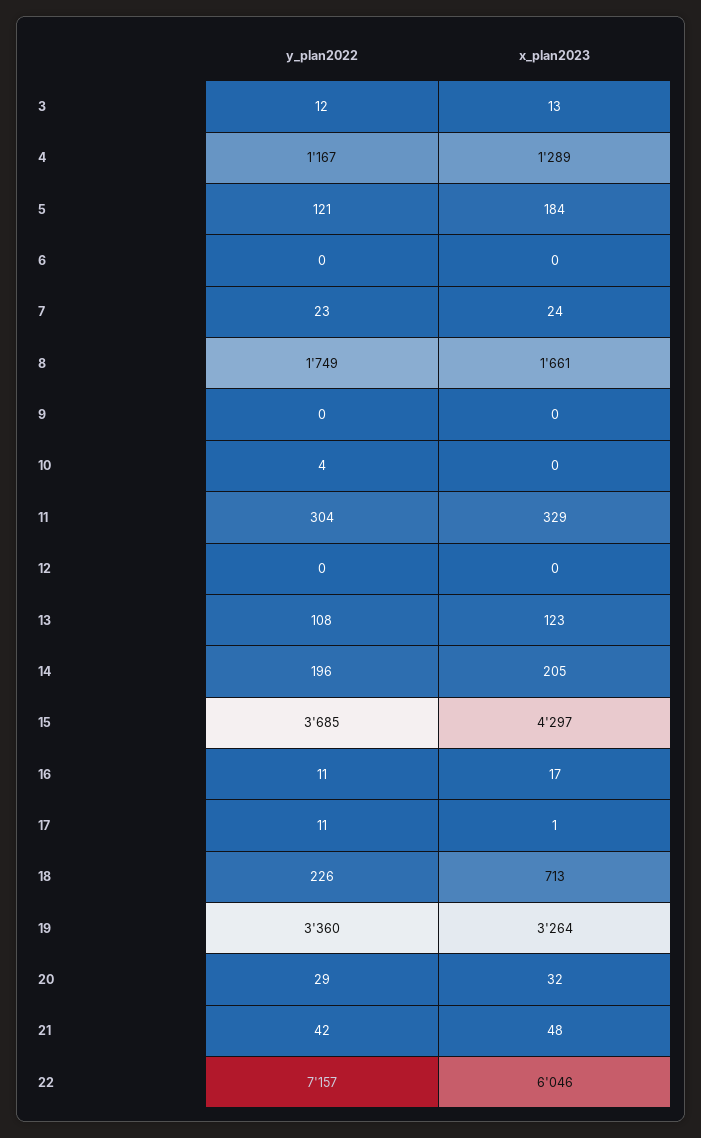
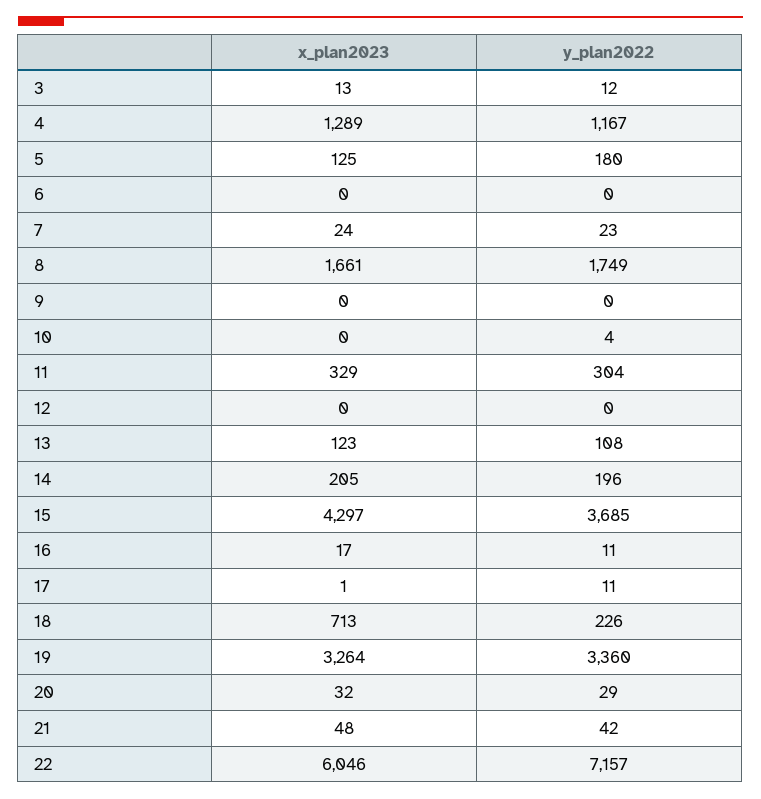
y_plan2022, 5: 121 -> 180
x_plan2023, 5: 184 -> 125

